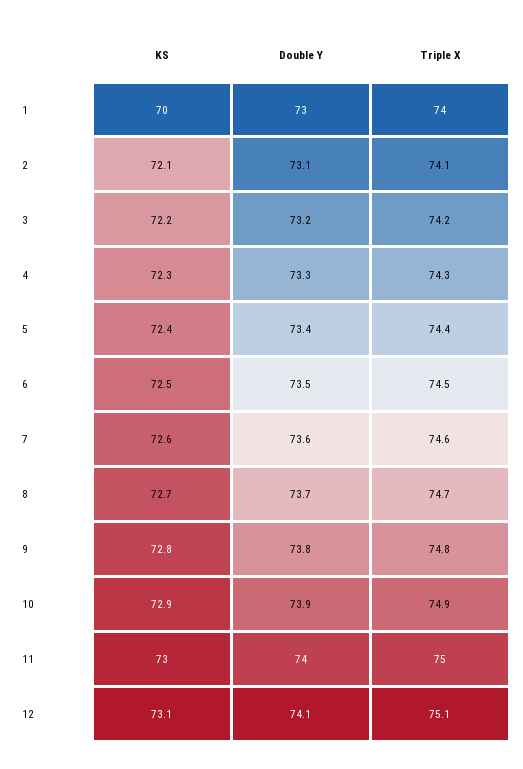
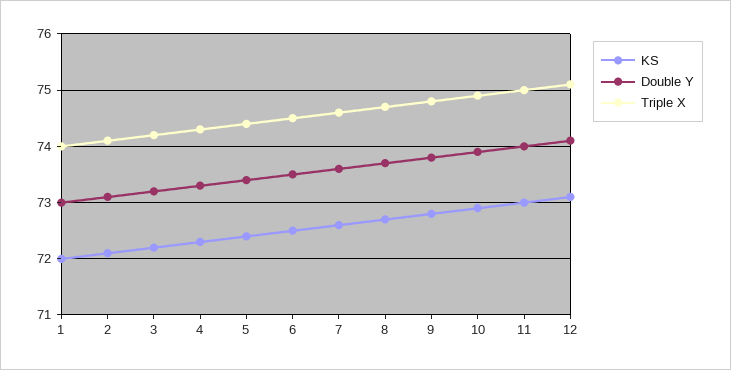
KS, 1: 70 -> 72

